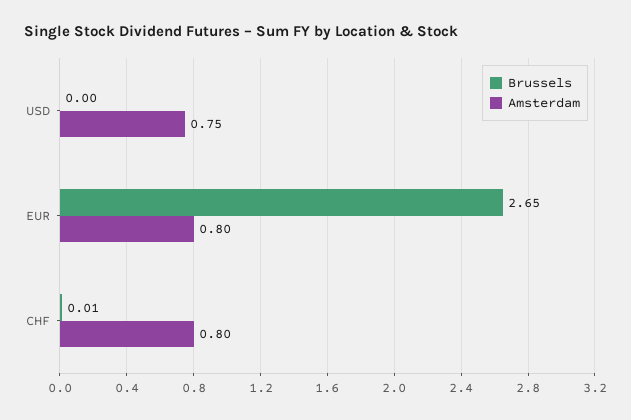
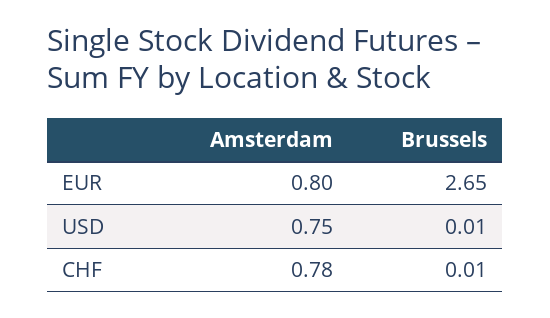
Brussels, USD: 0 -> 0.01
Amsterdam, CHF: 0.8 -> 0.78

